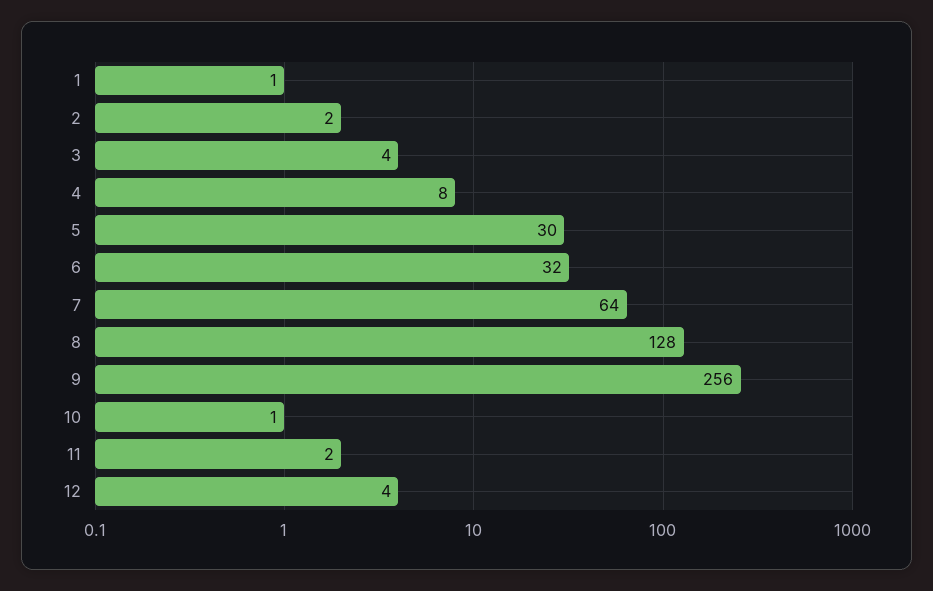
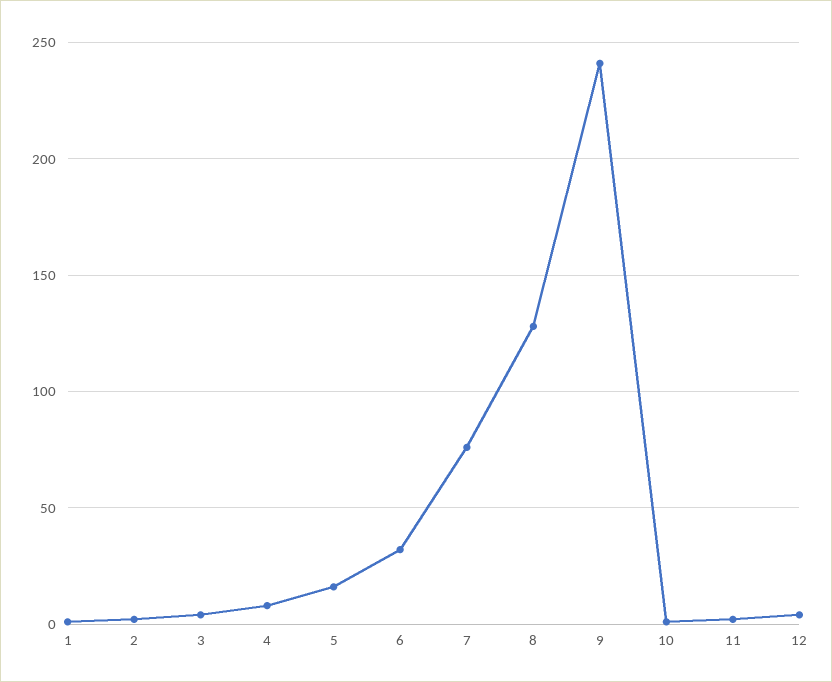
5: 30 -> 15
7: 64 -> 75
9: 256 -> 240

